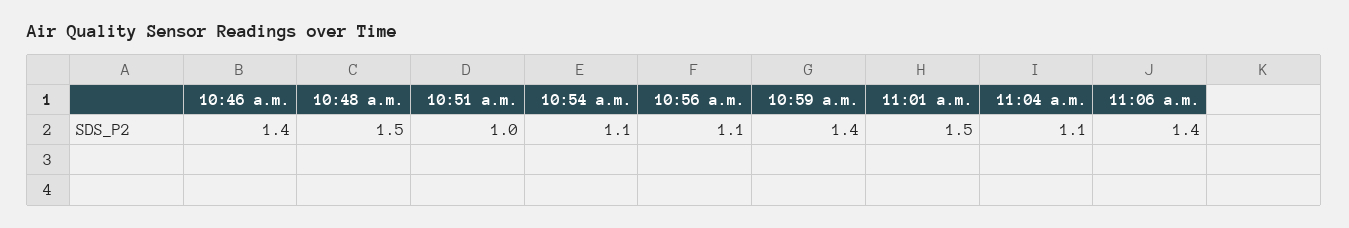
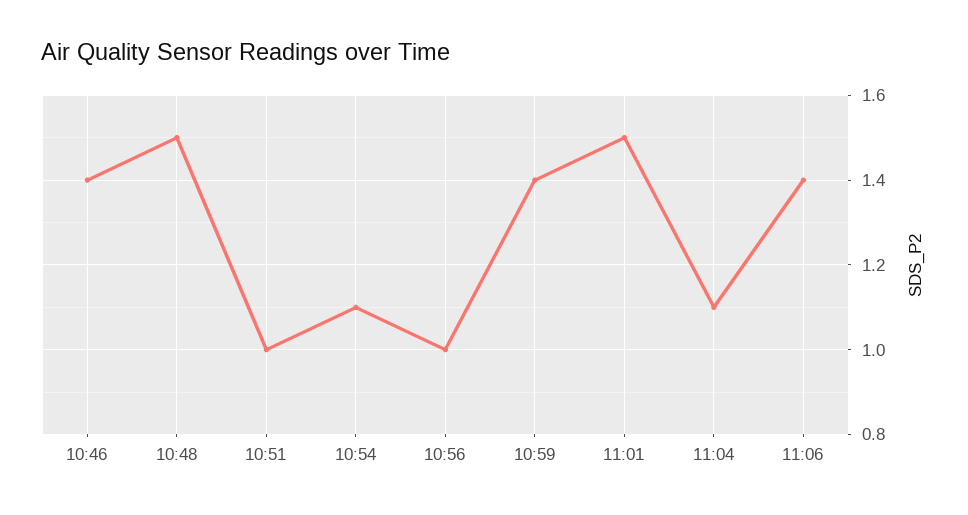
10:56 a.m.: 1.1 -> 1

